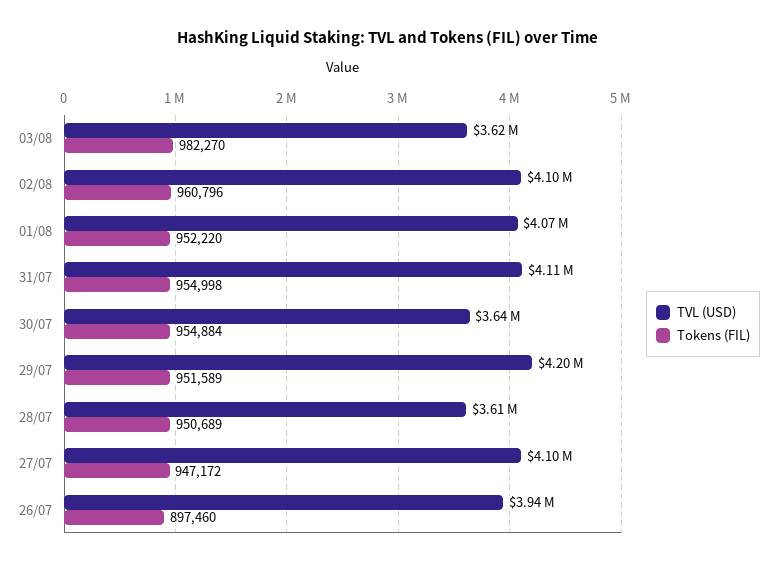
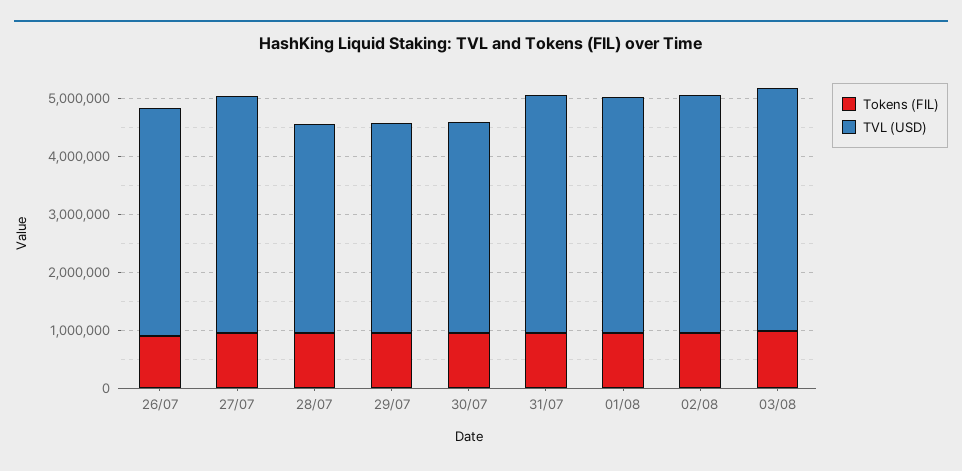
TVL (USD), 03/08: 3620000 -> 4200000
TVL (USD), 29/07: 4200000 -> 3600000

